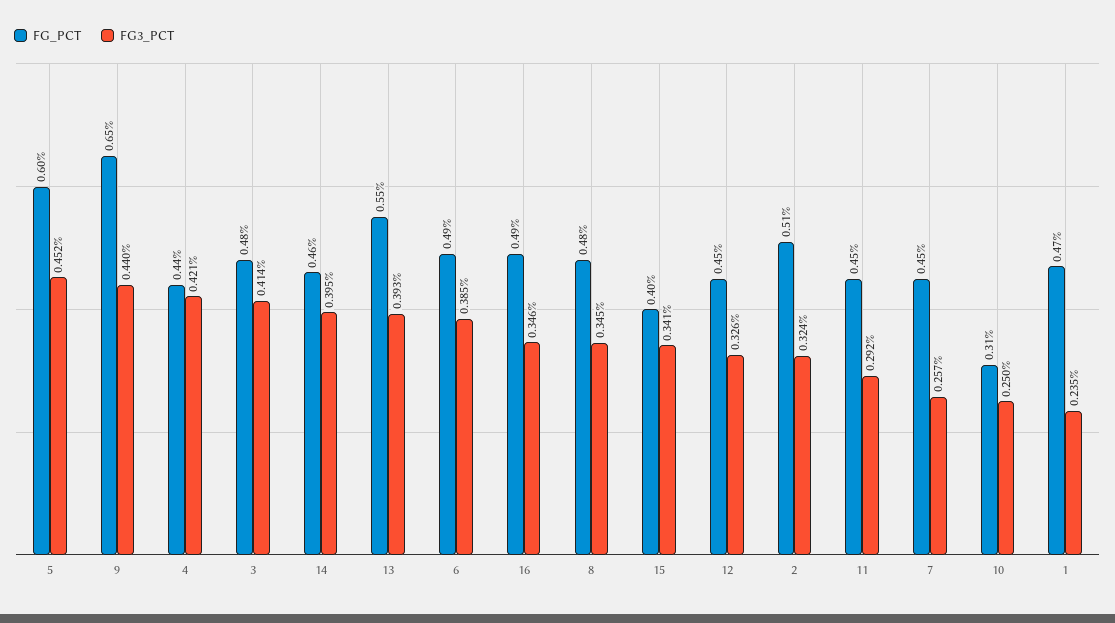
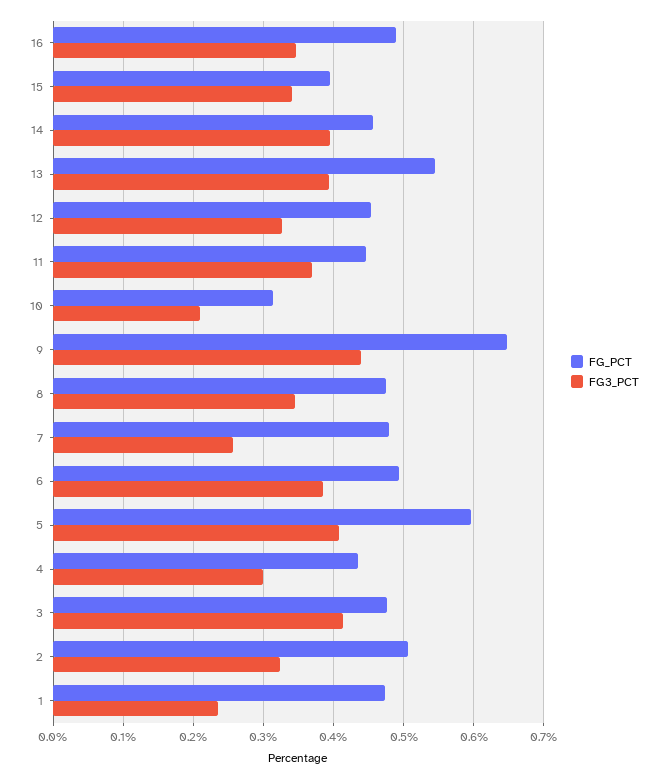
FG3_PCT, 5: 0.452 -> 0.41
FG3_PCT, 4: 0.421 -> 0.3
FG3_PCT, 11: 0.292 -> 0.37
FG_PCT, 7: 0.45 -> 0.48
FG3_PCT, 10: 0.25 -> 0.21

